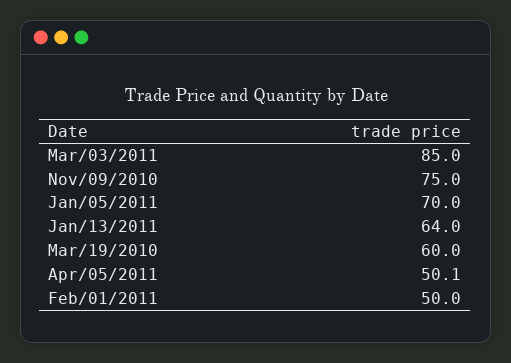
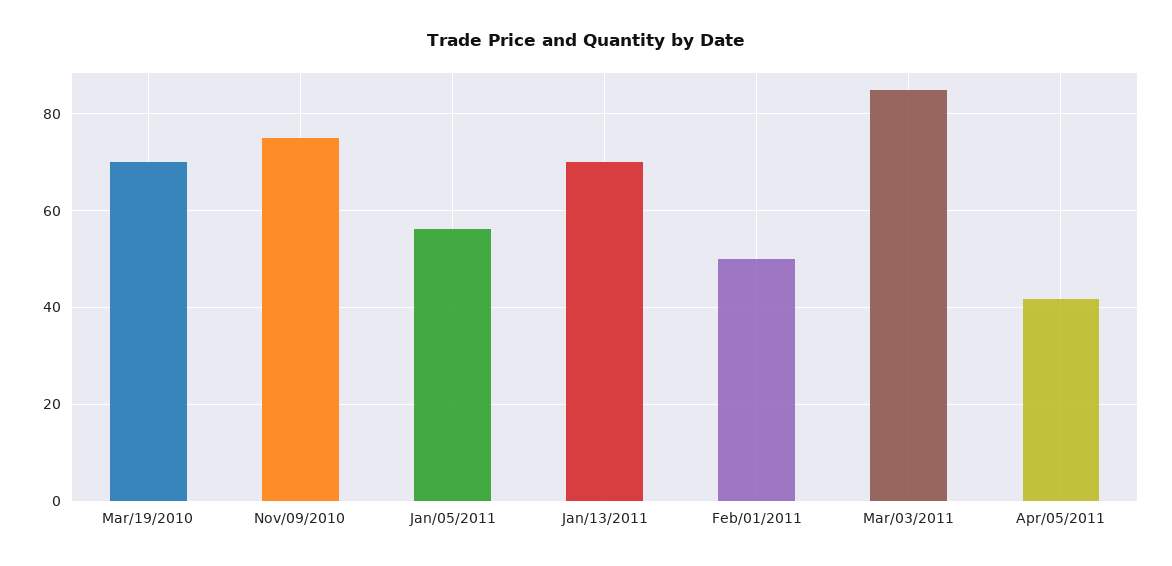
Jan/05/2011: 70 -> 56
Jan/13/2011: 64 -> 70
Mar/19/2010: 60 -> 70
Apr/05/2011: 50.1 -> 42

